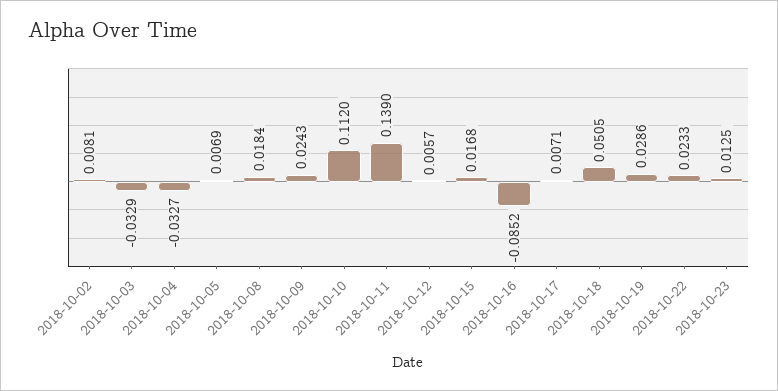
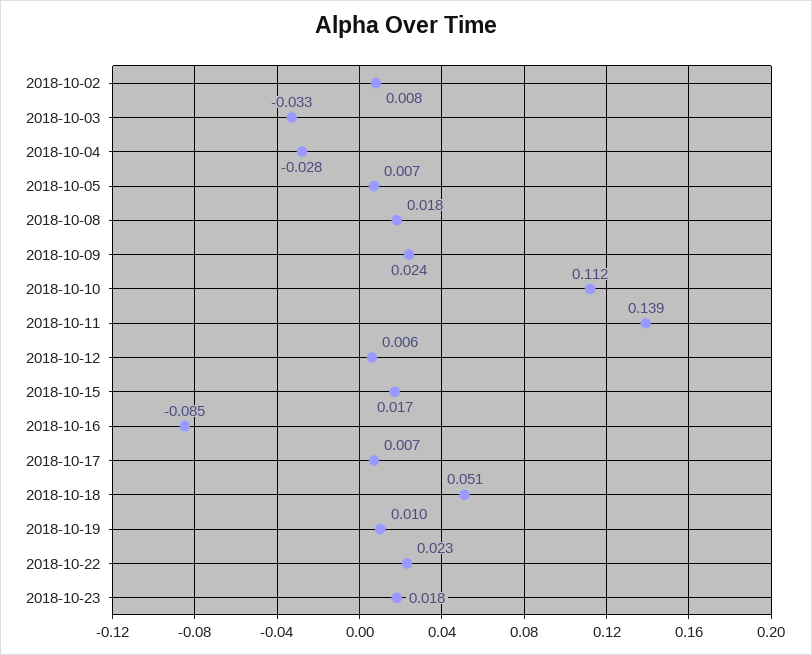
2018-10-04: -0.0327 -> -0.028
2018-10-19: 0.0286 -> 0.01
2018-10-23: 0.0125 -> 0.018

